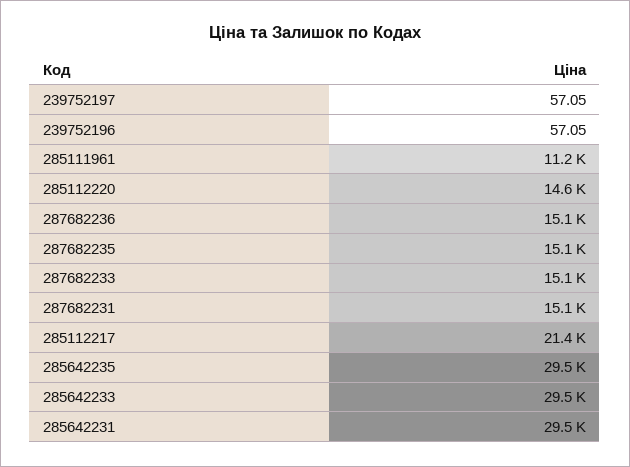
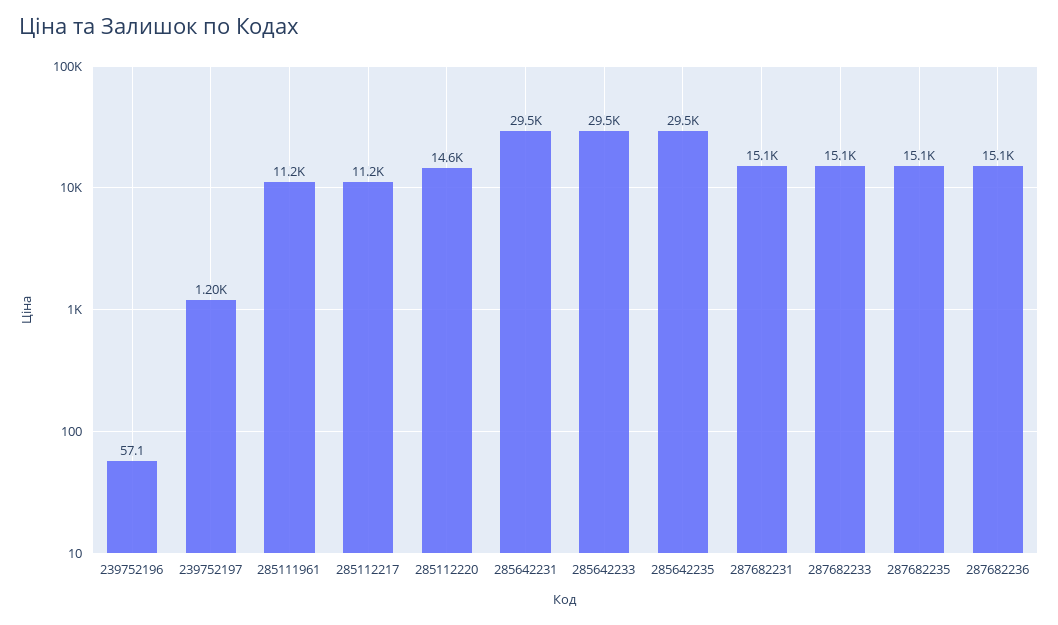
239752197: 57.05 -> 1200
285112217: 21400 -> 11200

